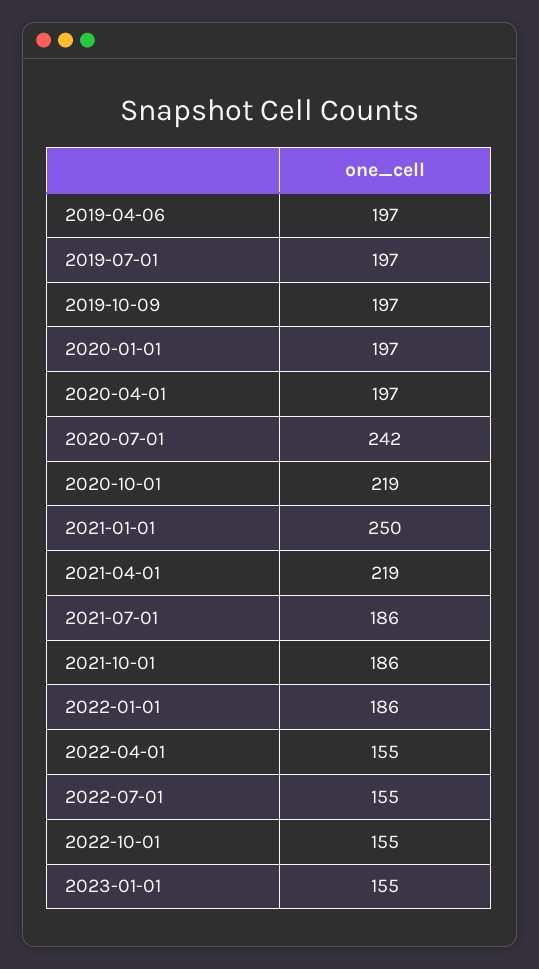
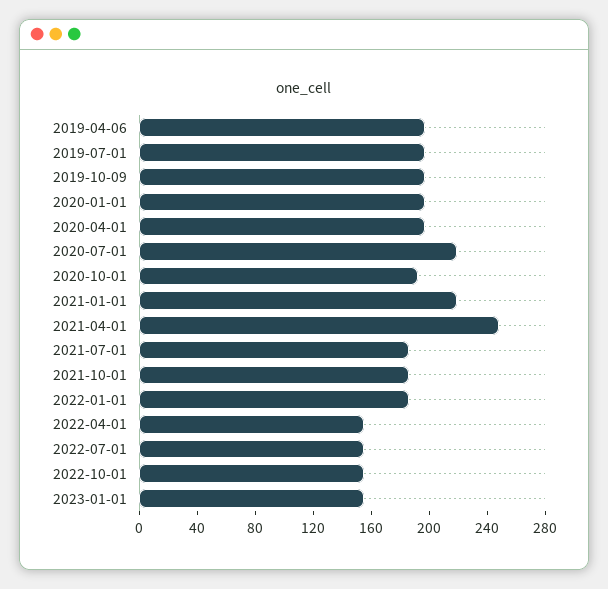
2020-07-01: 242 -> 220
2020-10-01: 219 -> 190
2021-01-01: 250 -> 220
2021-04-01: 219 -> 250

